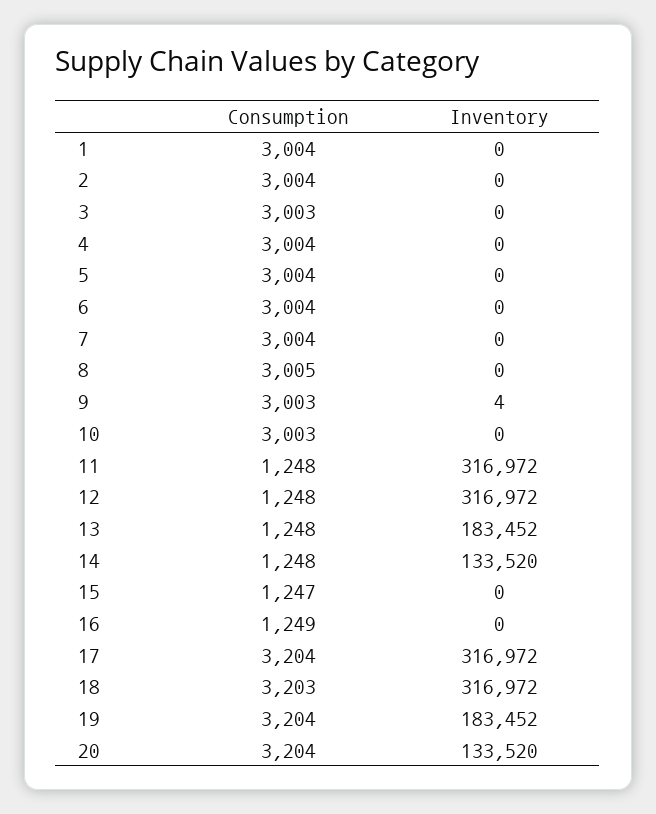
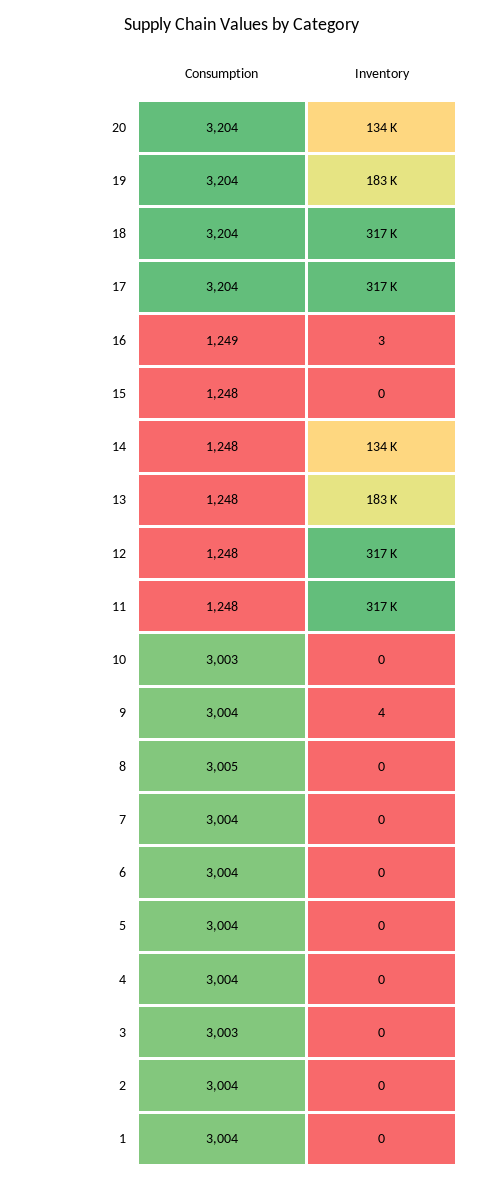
Consumption, 9: 3003 -> 3004
Consumption, 15: 1247 -> 1248
Inventory, 16: 0 -> 3
Consumption, 18: 3203 -> 3204

